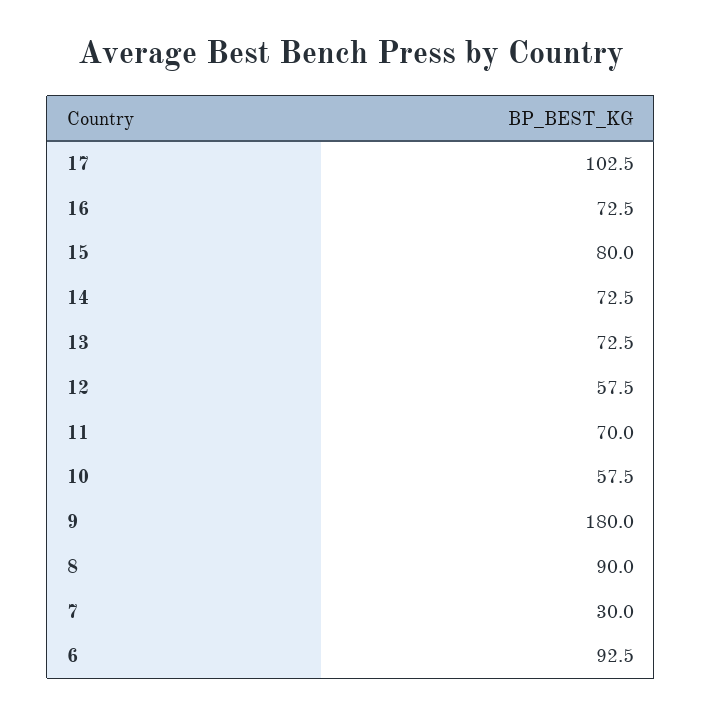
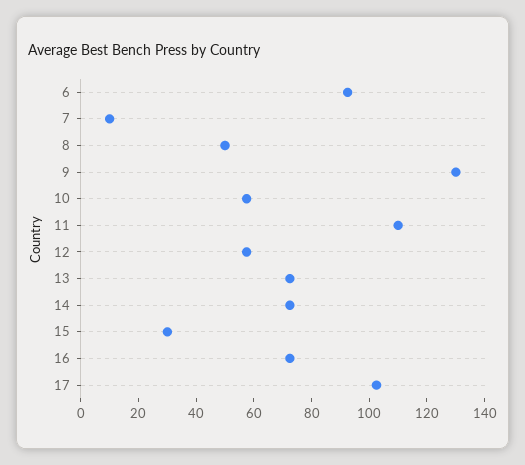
15: 80 -> 30
11: 70 -> 110
9: 180 -> 130
8: 90 -> 50
7: 30 -> 10

